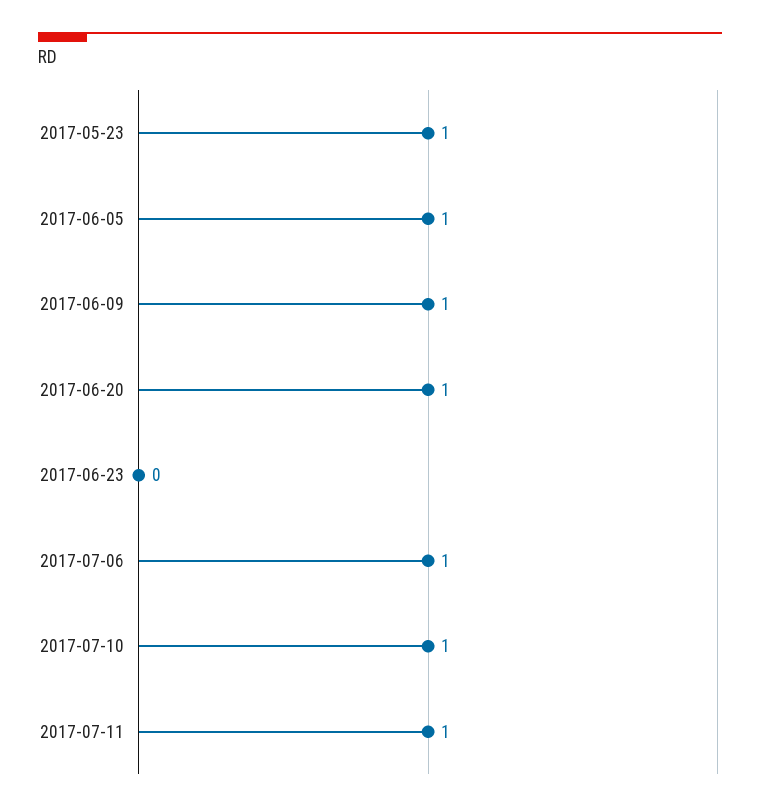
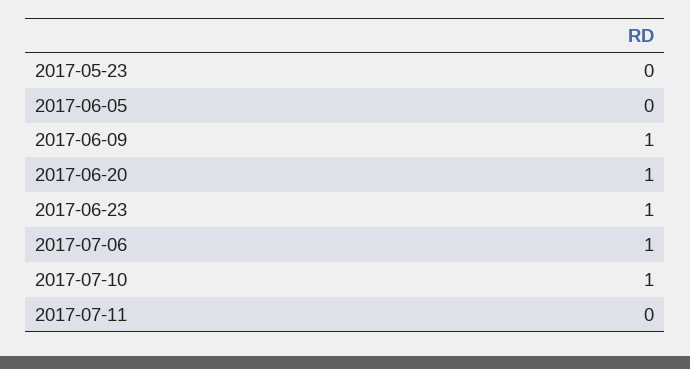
2017-05-23: 1 -> 0
2017-06-05: 1 -> 0
2017-06-23: 0 -> 1
2017-07-11: 1 -> 0

